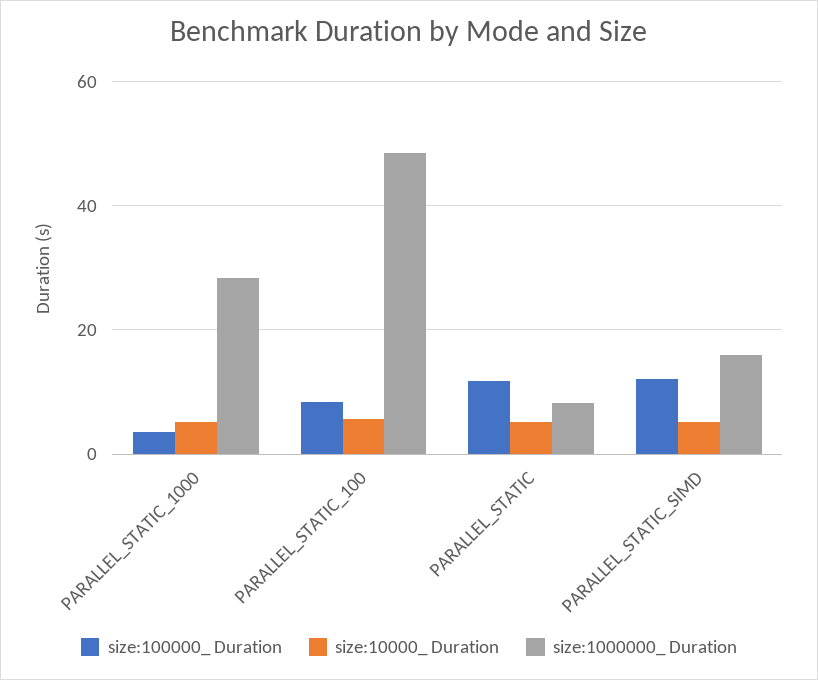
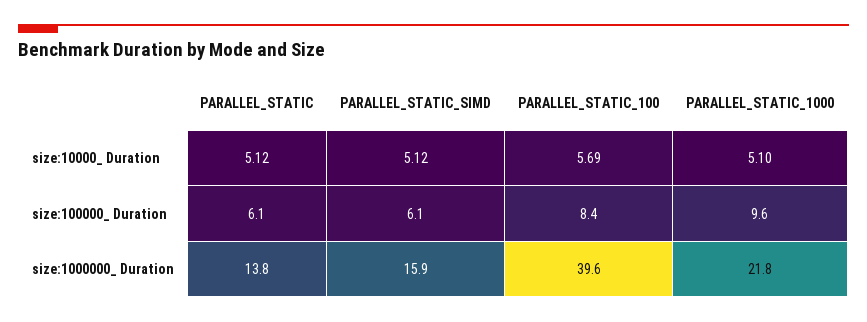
size:100000_ Duration, PARALLEL_STATIC_1000: 4 -> 9.6
size:1000000_ Duration, PARALLEL_STATIC_1000: 28 -> 21.8
size:1000000_ Duration, PARALLEL_STATIC_100: 48 -> 39.6
size:100000_ Duration, PARALLEL_STATIC: 12 -> 6.1
size:1000000_ Duration, PARALLEL_STATIC: 8 -> 13.8
size:100000_ Duration, PARALLEL_STATIC_SIMD: 12 -> 6.1

